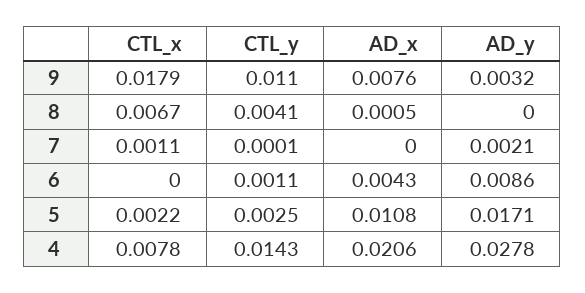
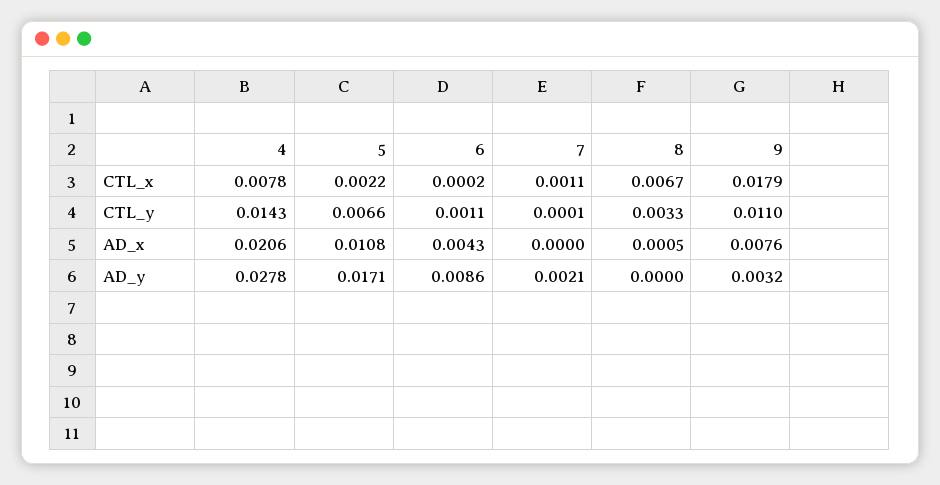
CTL_y, 8: 0.0041 -> 0.0033
CTL_x, 6: 0 -> 0.0002
CTL_y, 5: 0.0025 -> 0.0066

